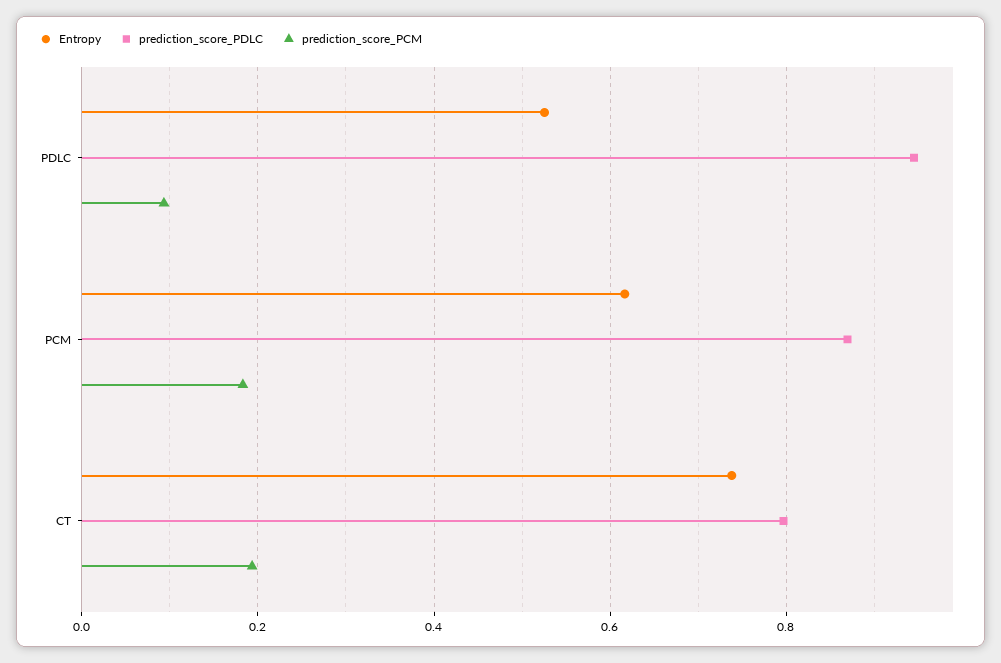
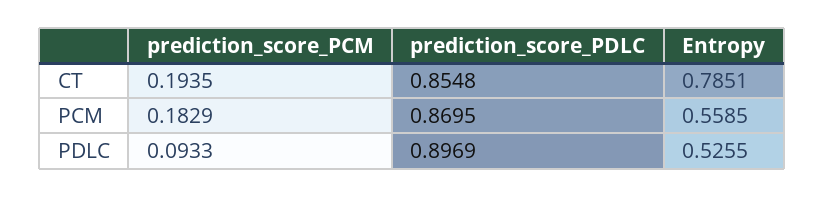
prediction_score_PDLC, PDLC: 0.94 -> 0.8969
Entropy, PCM: 0.62 -> 0.5585
Entropy, CT: 0.74 -> 0.7851
prediction_score_PDLC, CT: 0.8 -> 0.8548

